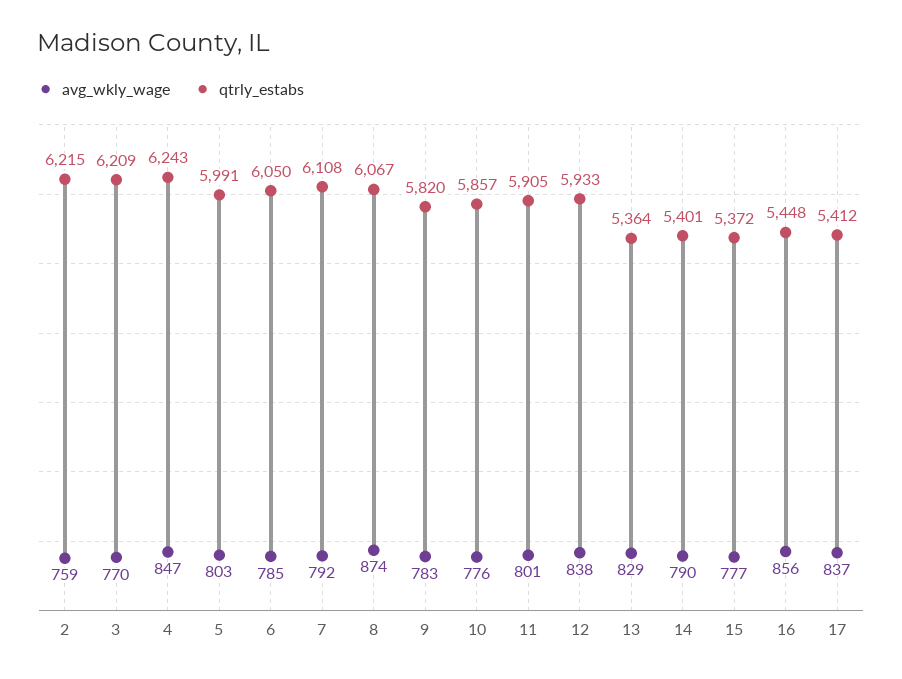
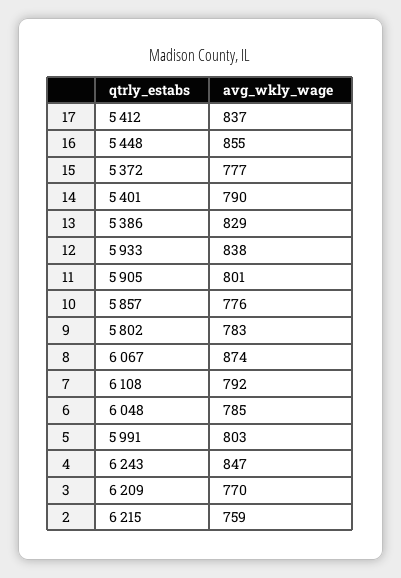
qtrly_estabs, 6: 6050 -> 6048
qtrly_estabs, 9: 5820 -> 5802
qtrly_estabs, 13: 5364 -> 5386
avg_wkly_wage, 16: 856 -> 855

